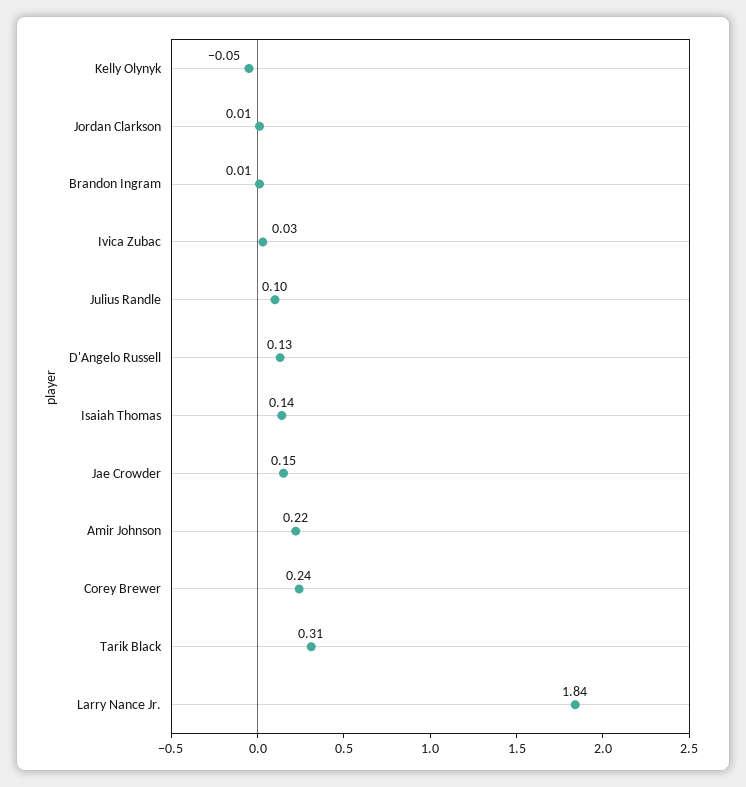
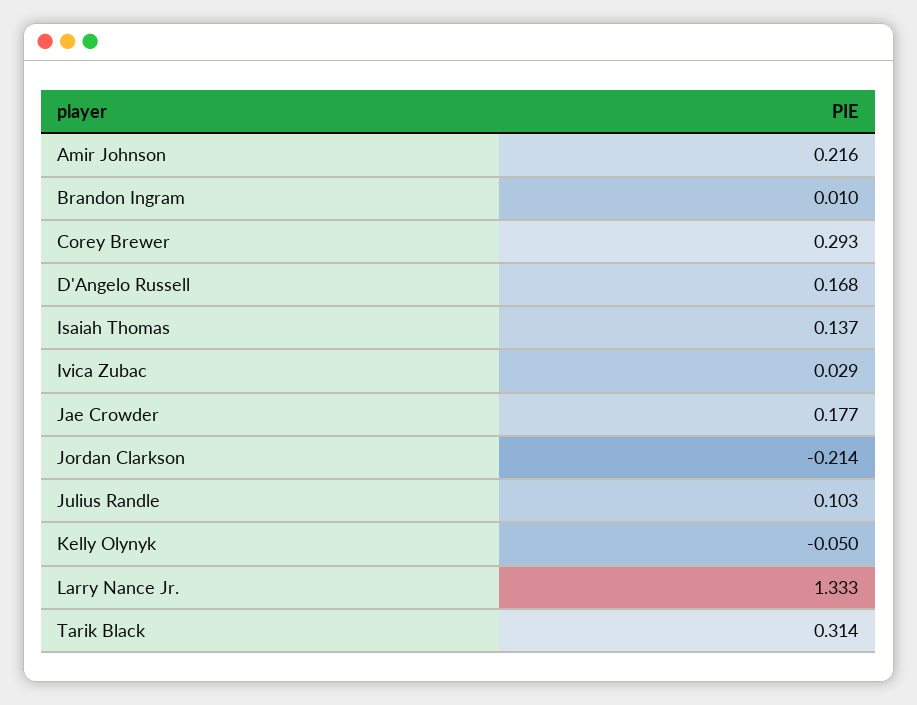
Jordan Clarkson: 0.01 -> -0.214
D'Angelo Russell: 0.13 -> 0.168
Jae Crowder: 0.15 -> 0.177
Corey Brewer: 0.24 -> 0.293
Larry Nance Jr.: 1.84 -> 1.333

